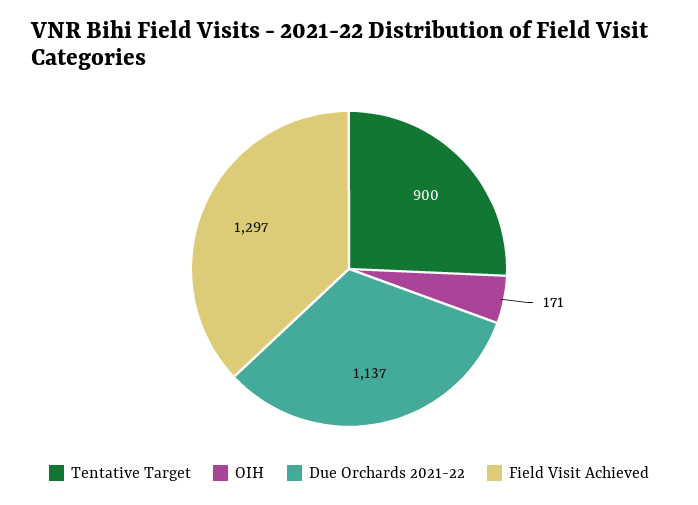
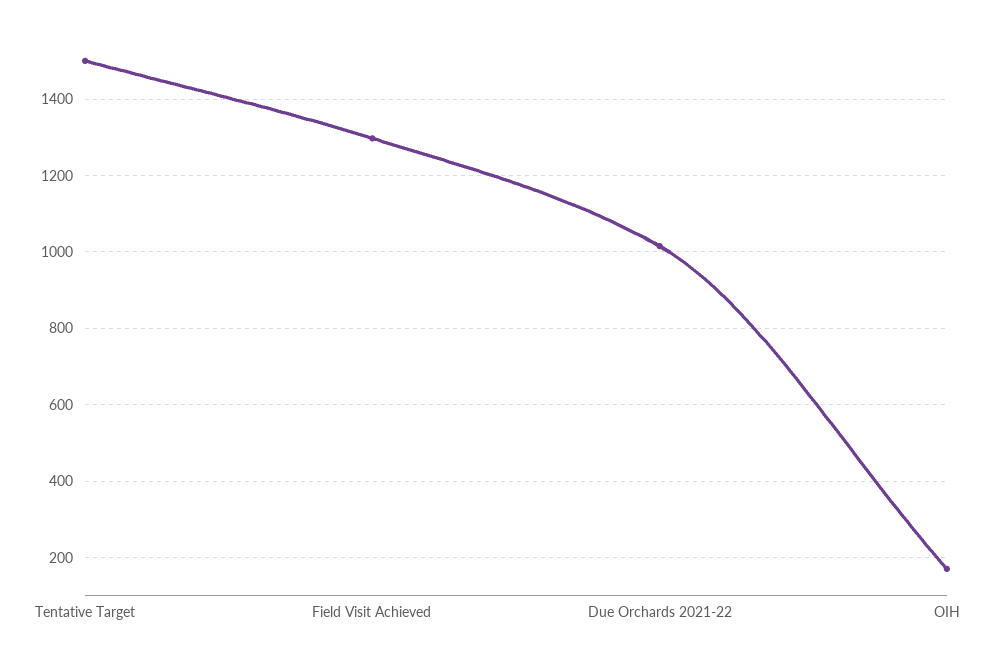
Tentative Target: 900 -> 1500
Due Orchards 2021-22: 1137 -> 1020

